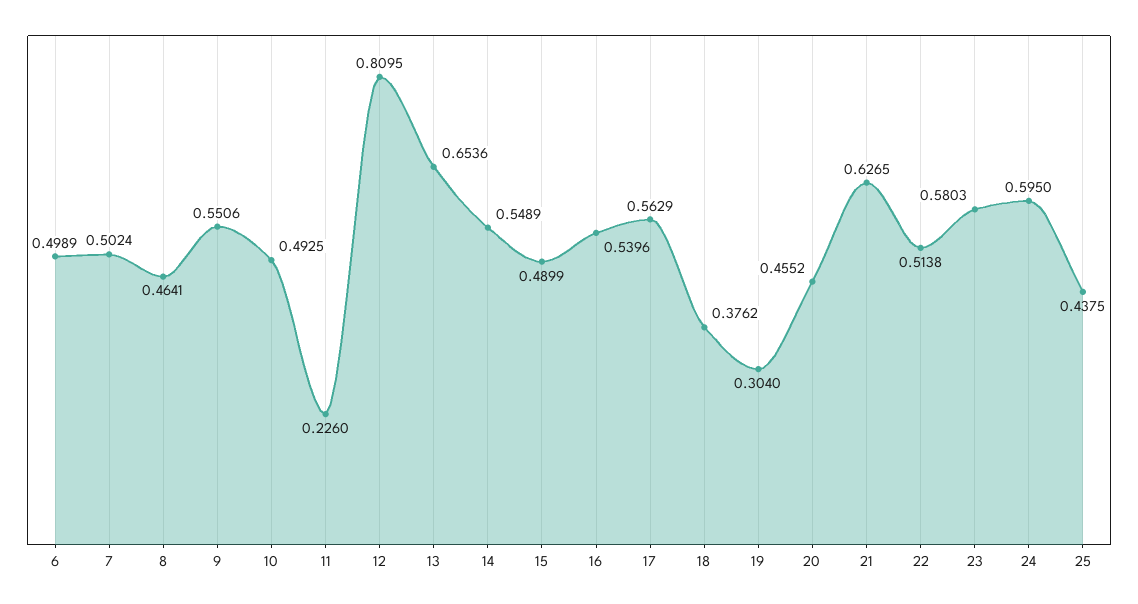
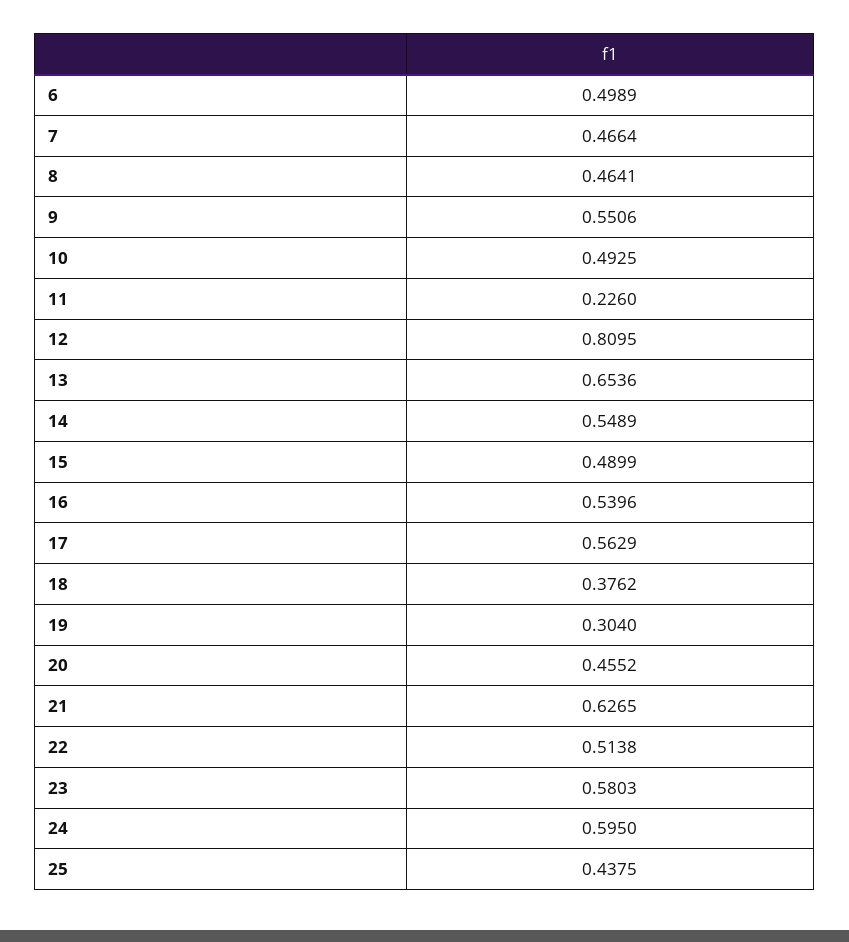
7: 0.5024 -> 0.4664

